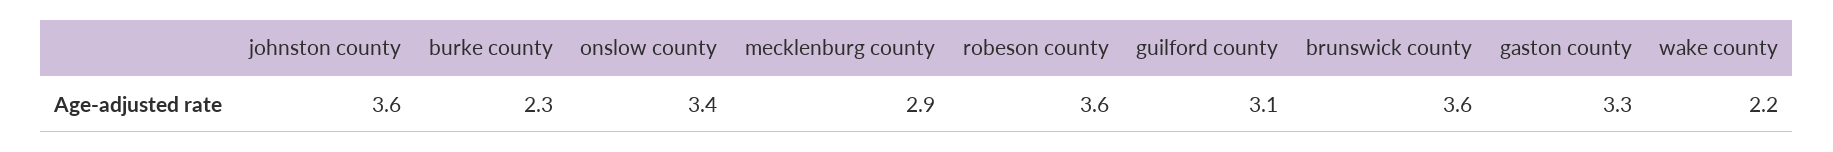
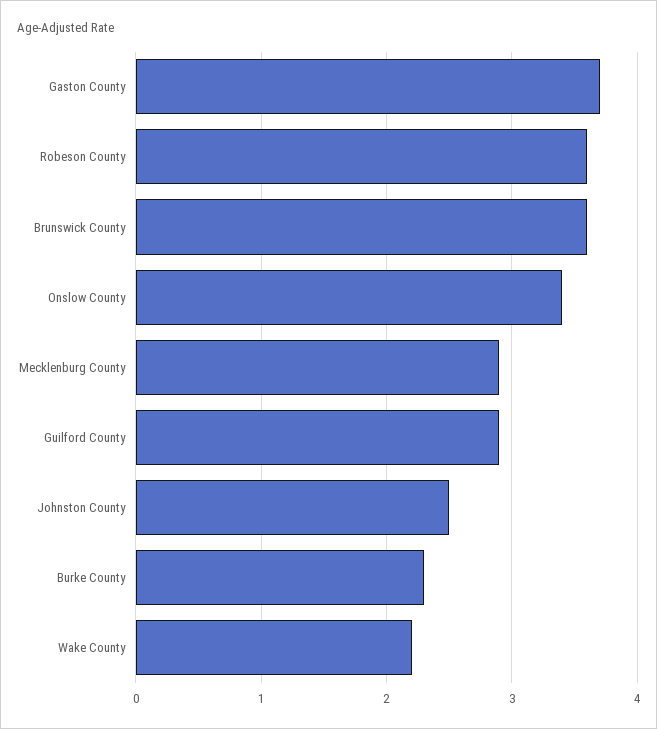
johnston county: 3.6 -> 2.5
guilford county: 3.1 -> 2.9
gaston county: 3.3 -> 3.7

